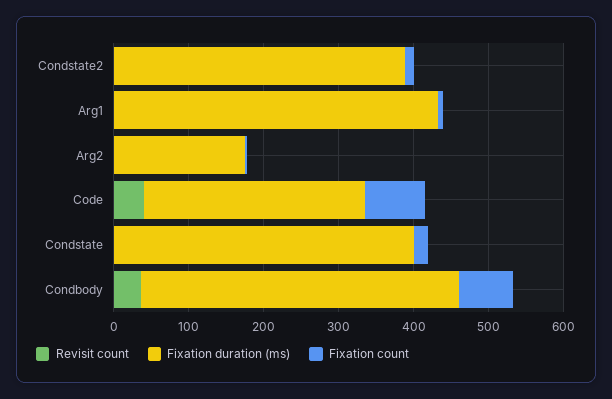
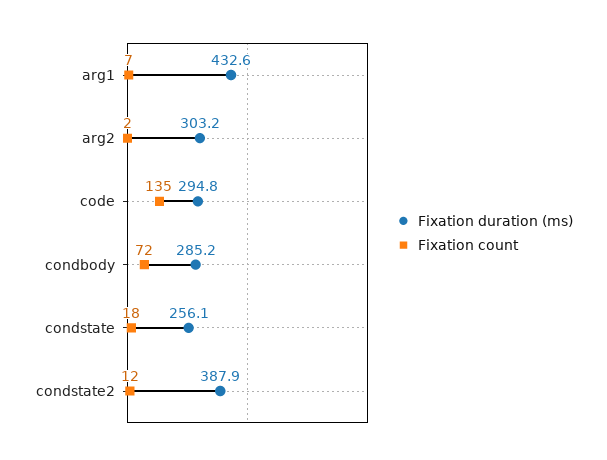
Revisit count, Condstate2: 0 -> none
Revisit count, Arg1: 0 -> none
Revisit count, Arg2: 0 -> none
Fixation duration (ms), Arg2: 180 -> 303.2
Revisit count, Code: 40 -> none
Fixation count, Code: 80 -> 135
Revisit count, Condstate: 0 -> none
Fixation duration (ms), Condstate: 400 -> 256.1
Revisit count, Condbody: 40 -> none
Fixation duration (ms), Condbody: 420 -> 285.2

